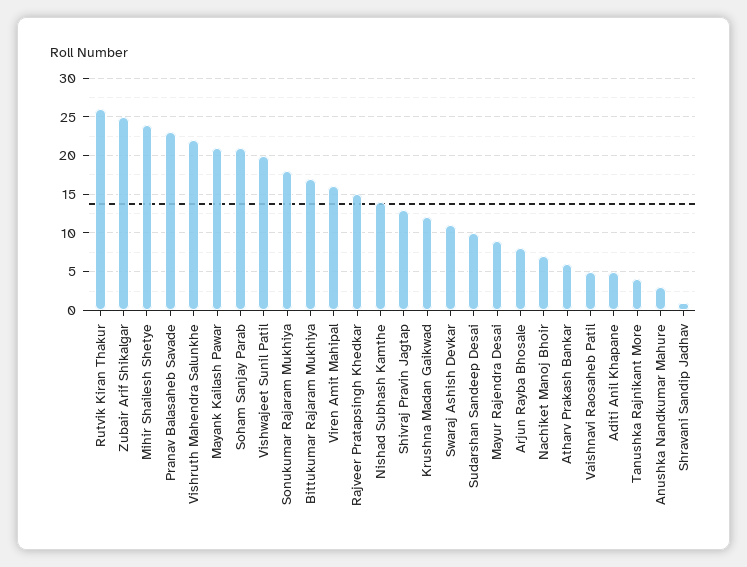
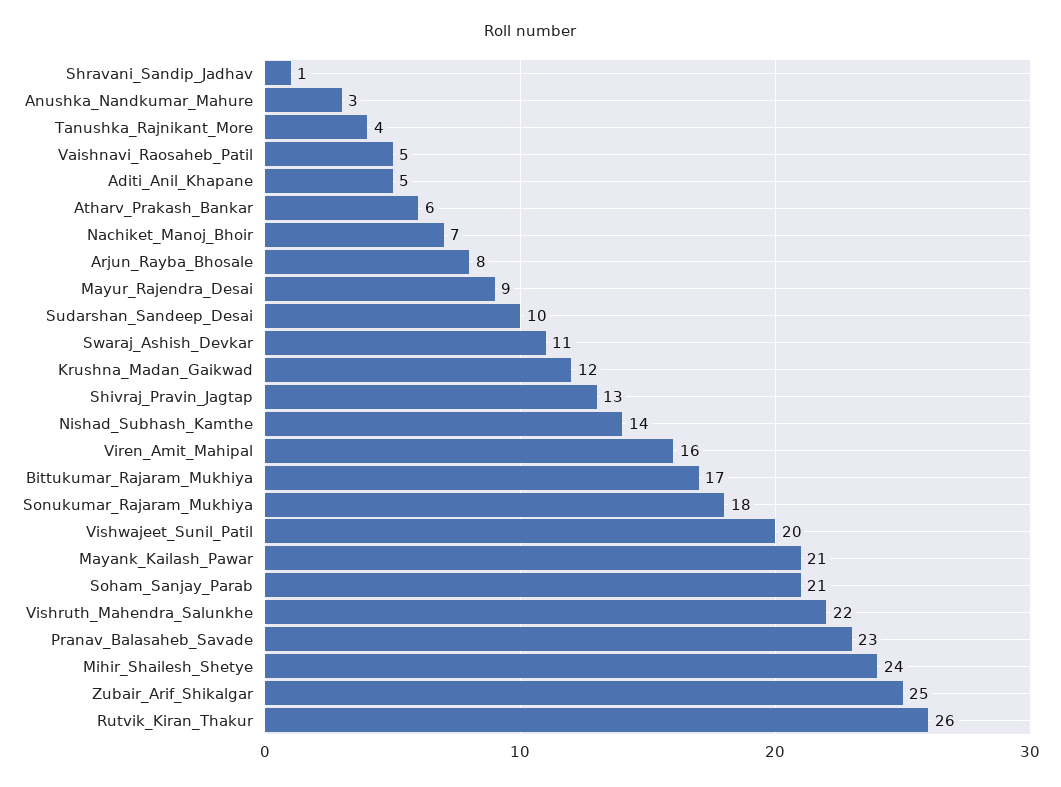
Rajveer Pratapsingh Khedkar: 15 -> none

